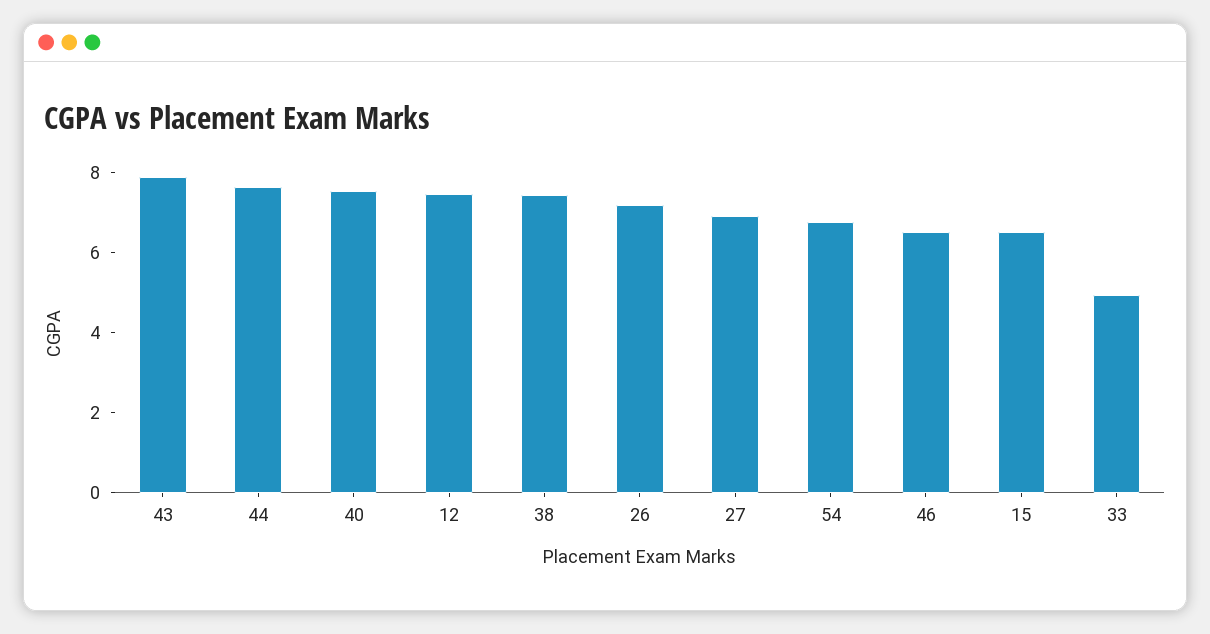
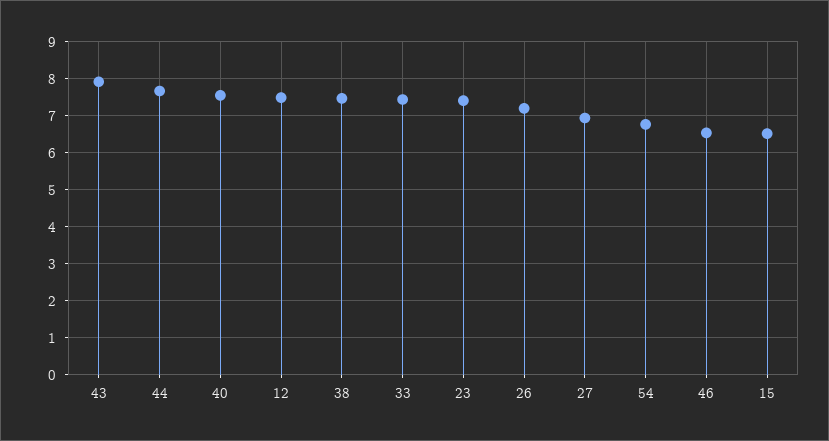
33: 5 -> 7.4
23: none -> 7.4

